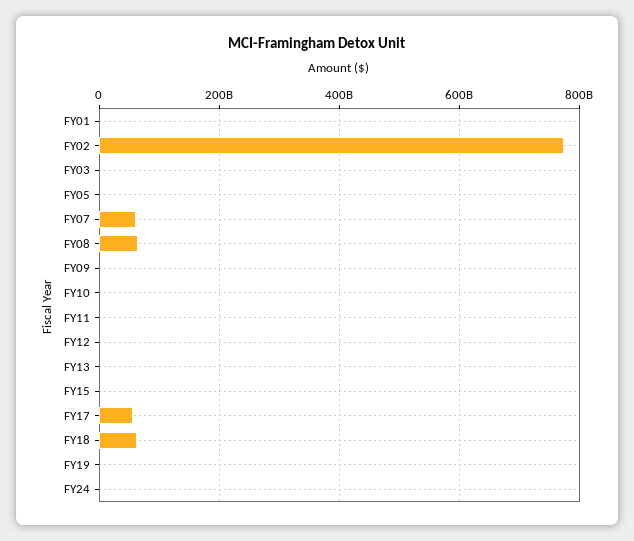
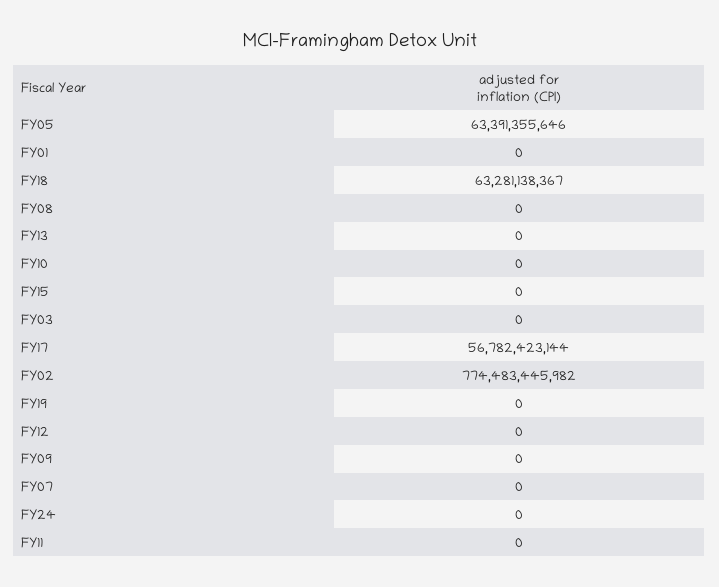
FY05: 0 -> 63391355646
FY07: 60000000000 -> 0
FY08: 60000000000 -> 0

